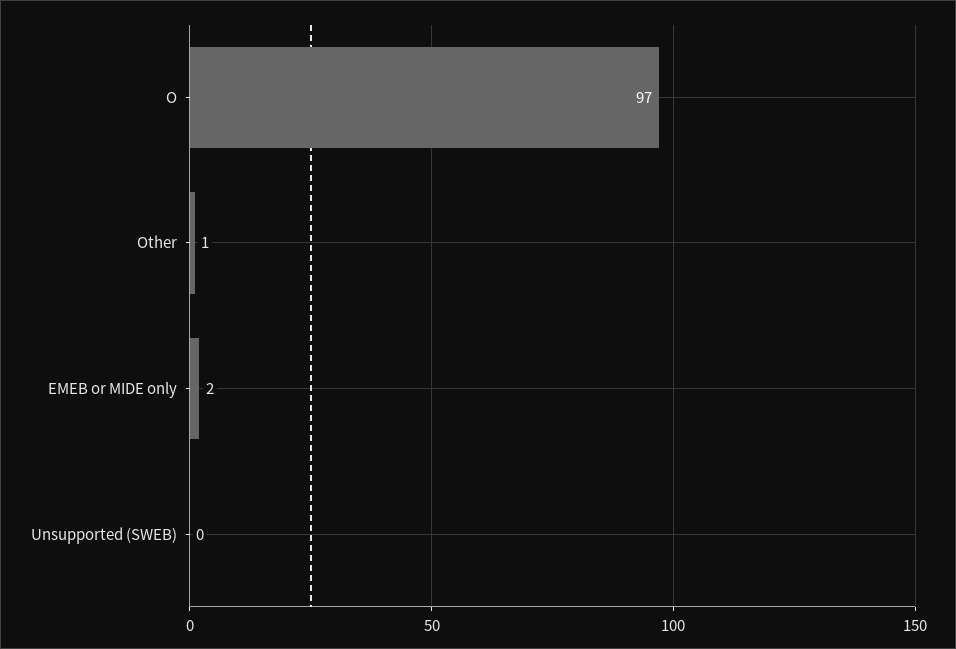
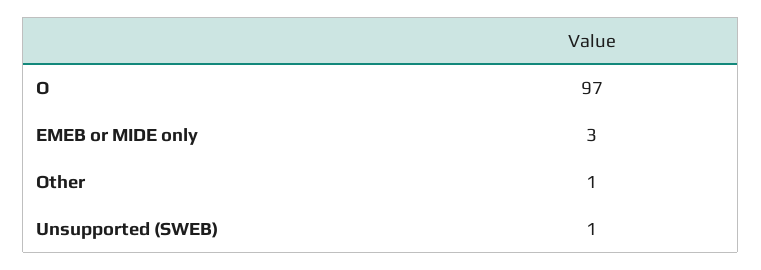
EMEB or MIDE only: 2 -> 3
Unsupported (SWEB): 0 -> 1

